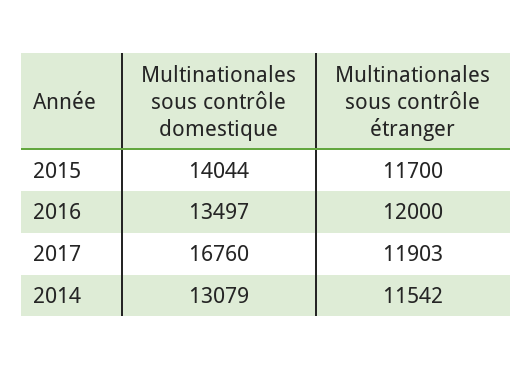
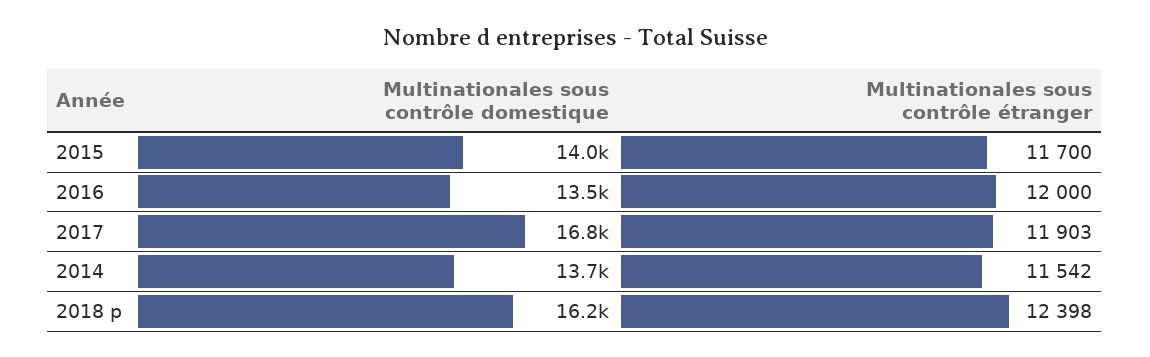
Multinationales sous contrôle domestique, 2014: 13079 -> 13700
Multinationales sous contrôle domestique, 2018 p: none -> 16200
Multinationales sous contrôle étranger, 2018 p: none -> 12398

